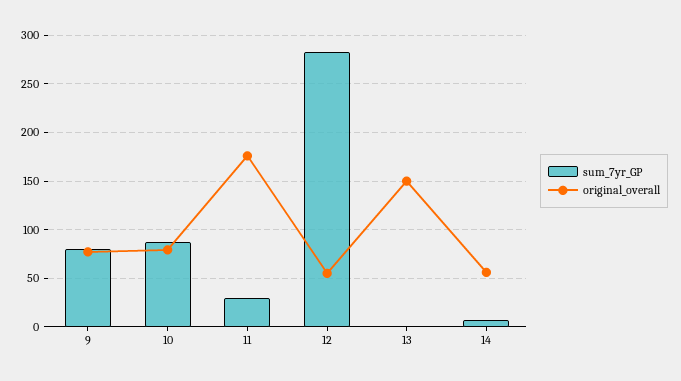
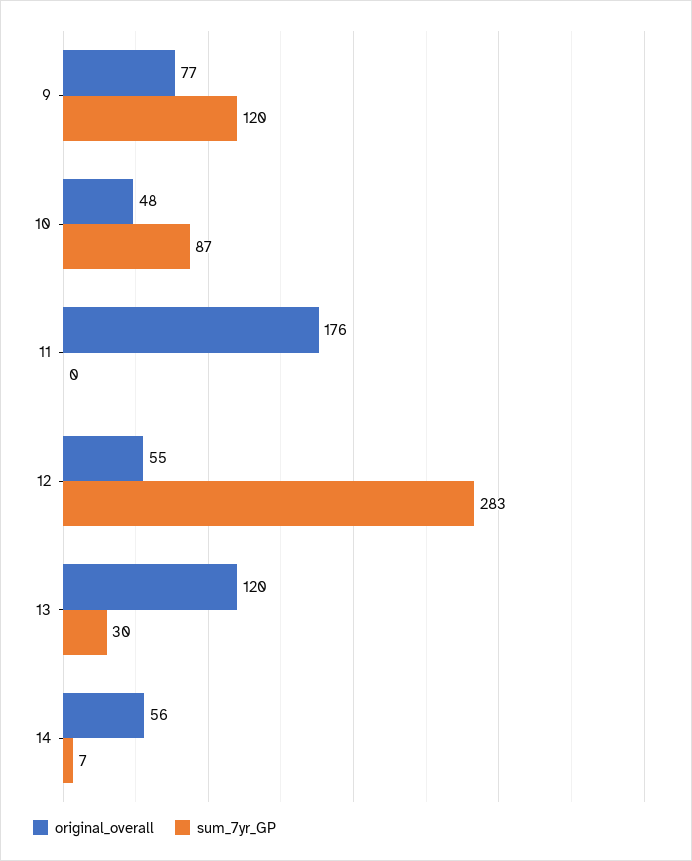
sum_7yr_GP, 9: 80 -> 120
original_overall, 10: 80 -> 48
sum_7yr_GP, 11: 30 -> 0
sum_7yr_GP, 13: 0 -> 30
original_overall, 13: 150 -> 120

